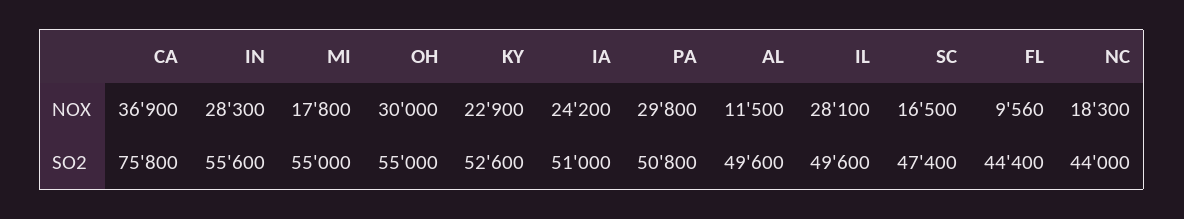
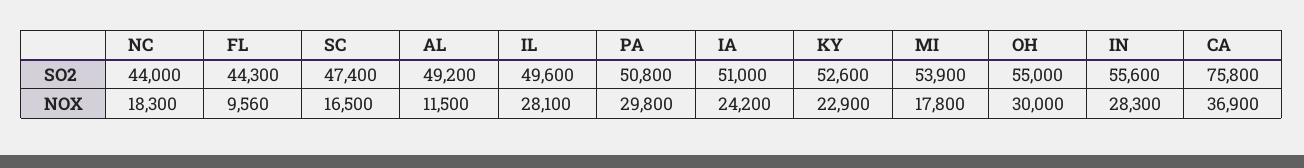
MI, SO2: 55000 -> 53900
AL, SO2: 49600 -> 49200
FL, SO2: 44400 -> 44300

